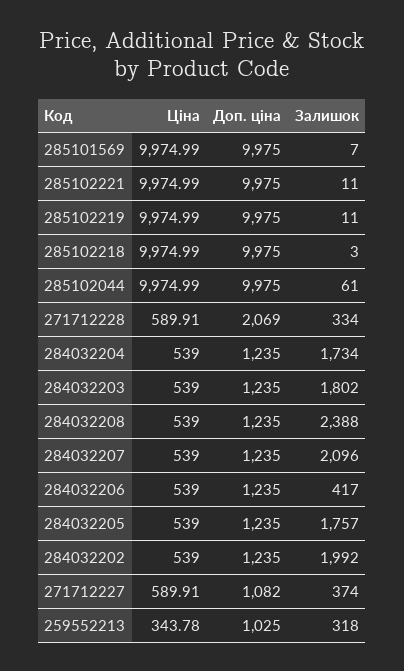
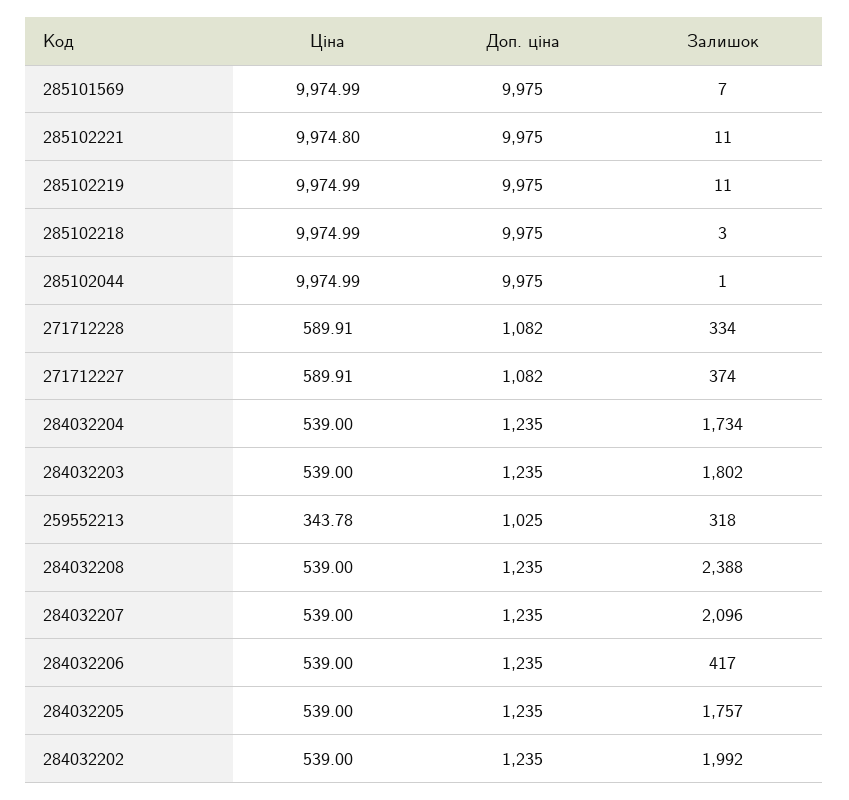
Ціна, 285102221: 9974.99 -> 9974.8
Залишок, 285102044: 61 -> 1
Доп. ціна, 271712228: 2069 -> 1082

